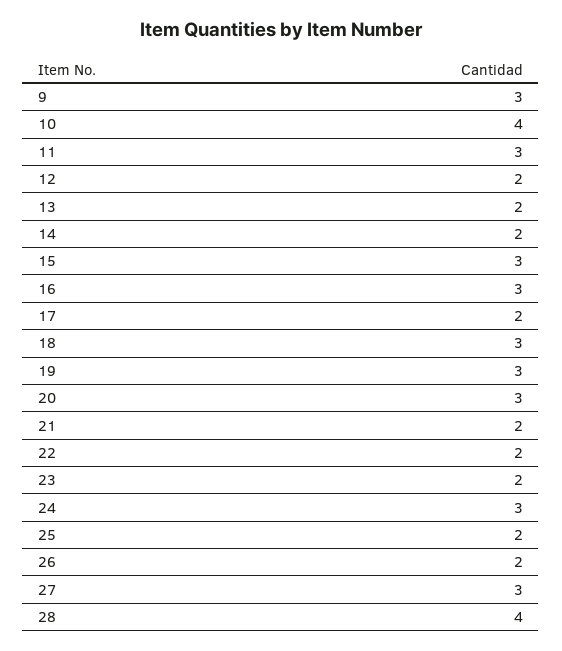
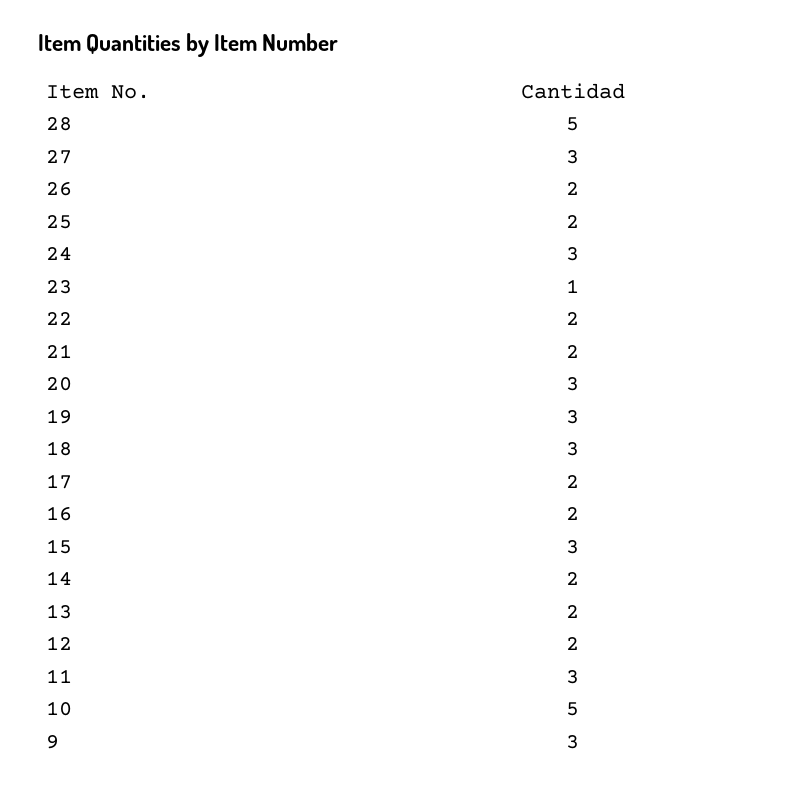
10: 4 -> 5
16: 3 -> 2
23: 2 -> 1
28: 4 -> 5

